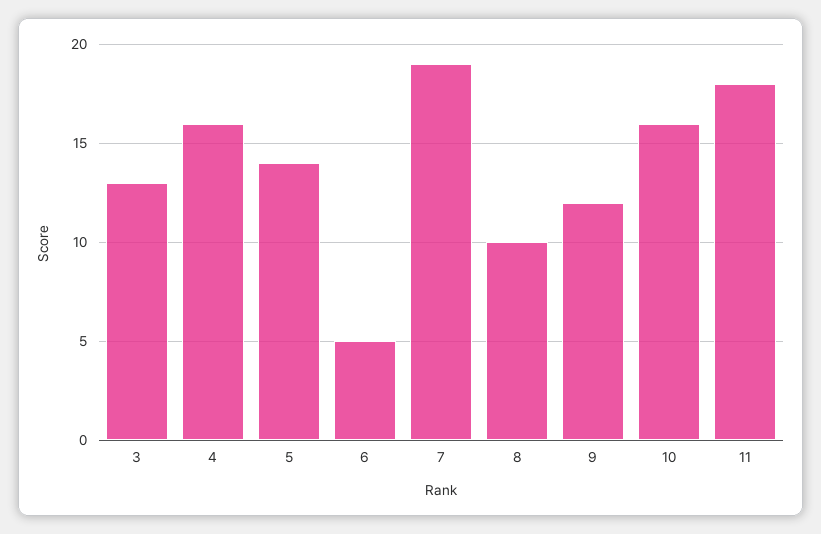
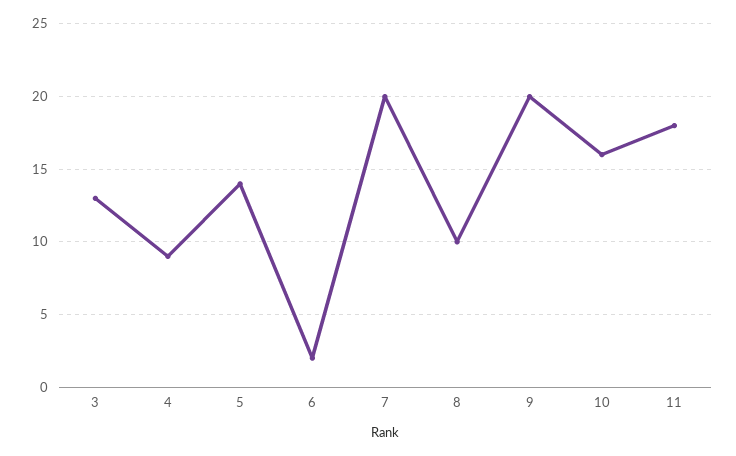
4: 16 -> 9
6: 5 -> 2
7: 19 -> 20
9: 12 -> 20

